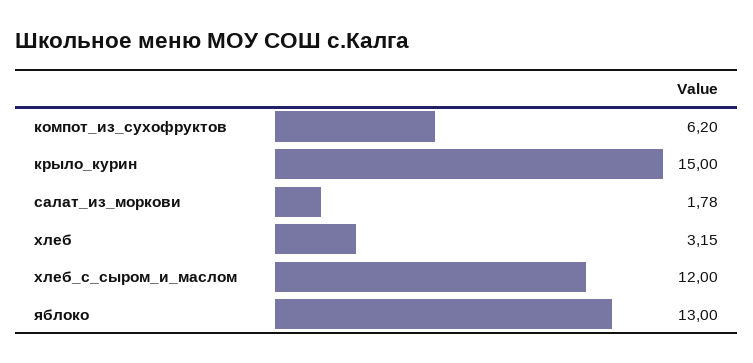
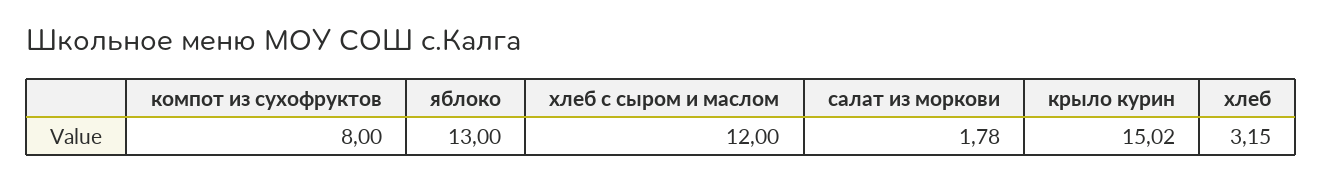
компот_из_сухофруктов: 6.2 -> 8
крыло_курин: 15 -> 15.02

